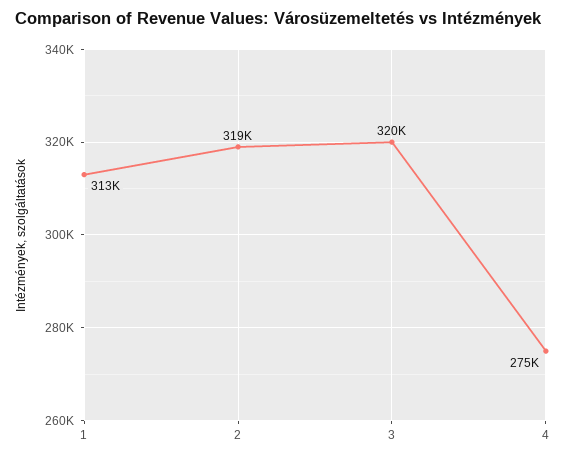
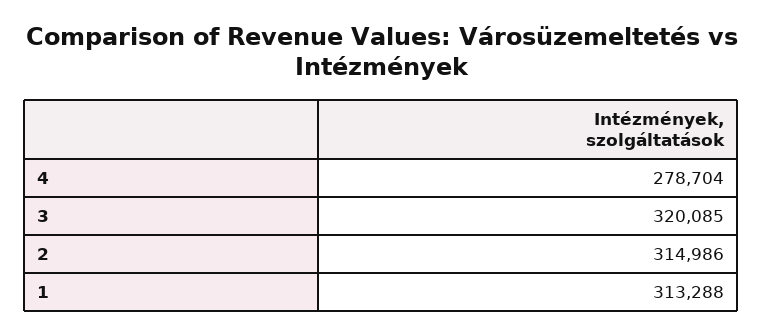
2: 319000 -> 314986
4: 275000 -> 278704

